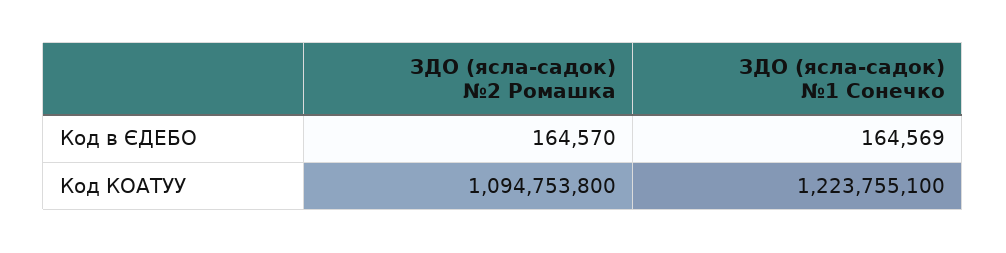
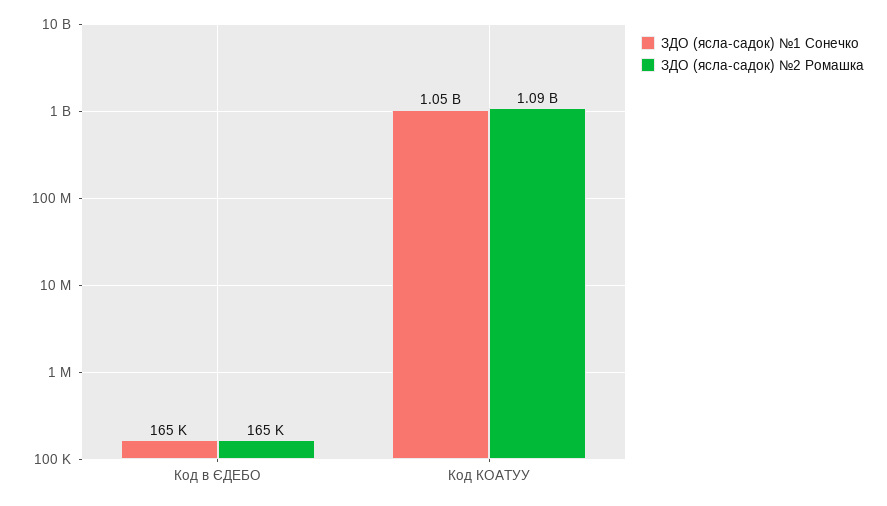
ЗДО (ясла-садок) №1 Сонечко, Код КОАТУУ: 1223755100 -> 1050000000

